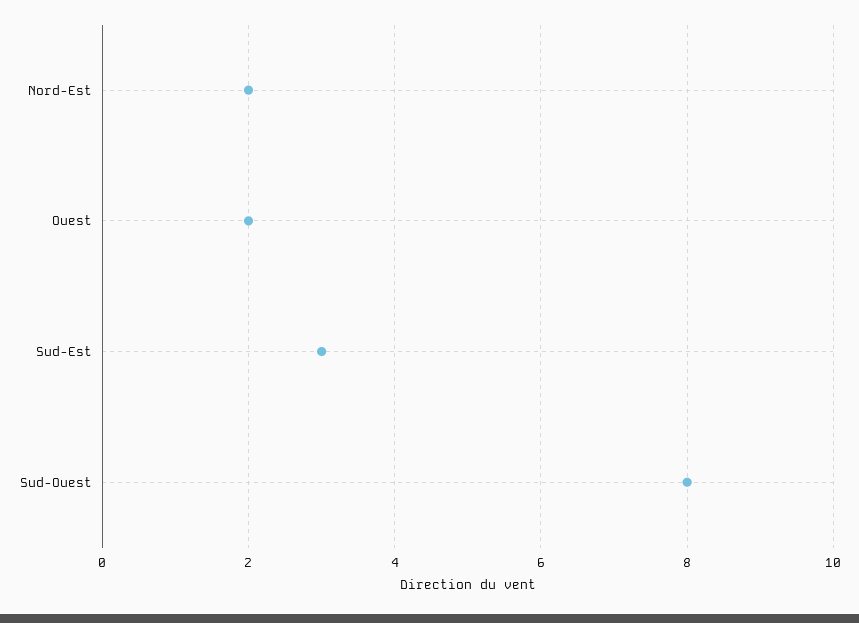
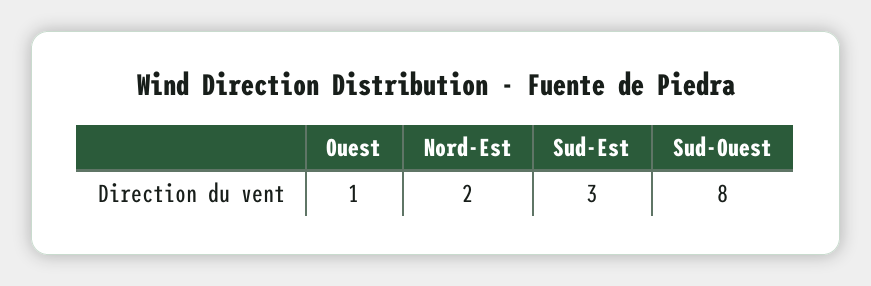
Ouest: 2 -> 1

